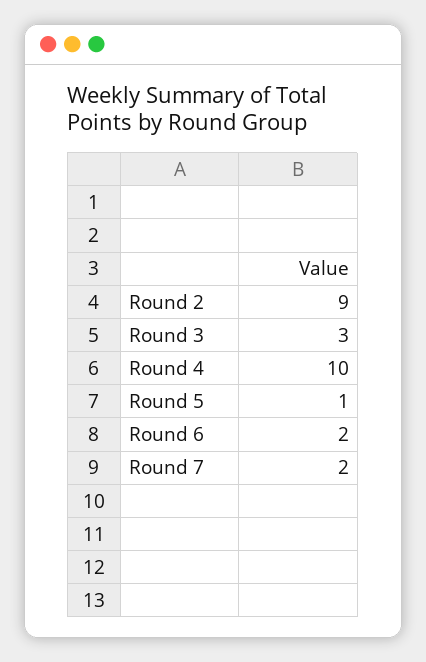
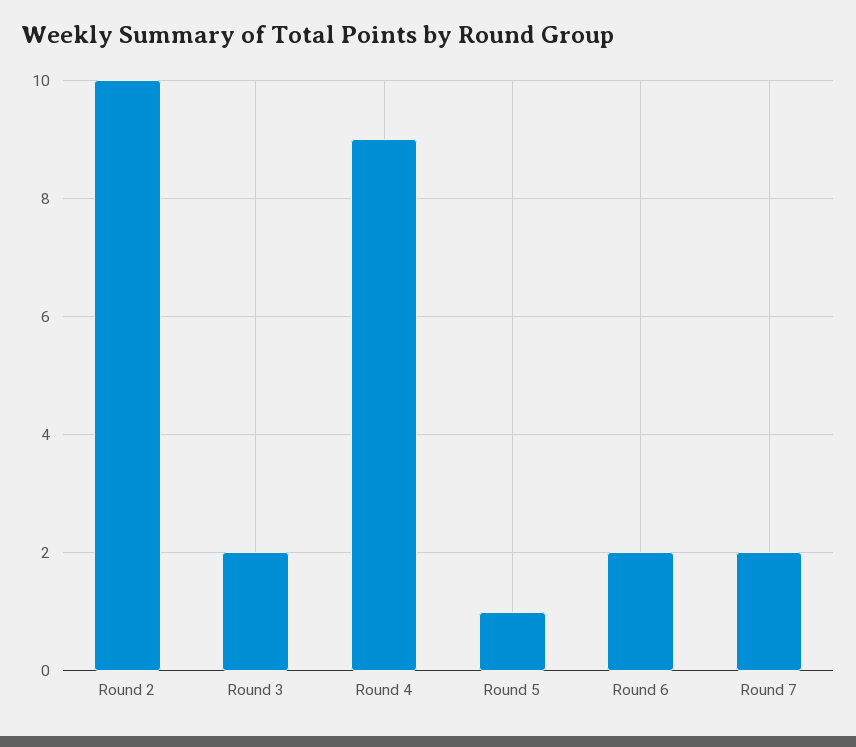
Round 2: 9 -> 10
Round 3: 3 -> 2
Round 4: 10 -> 9

